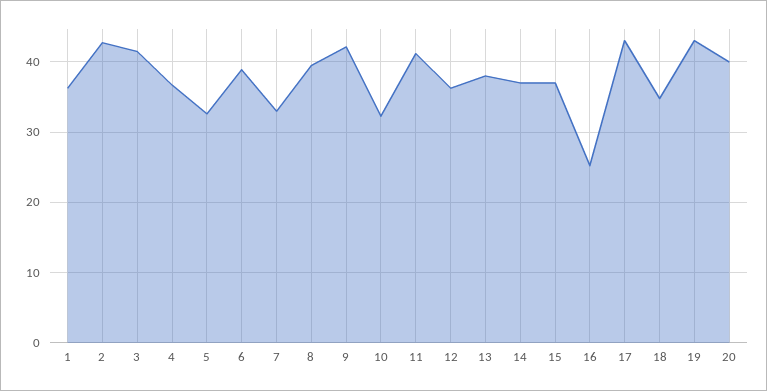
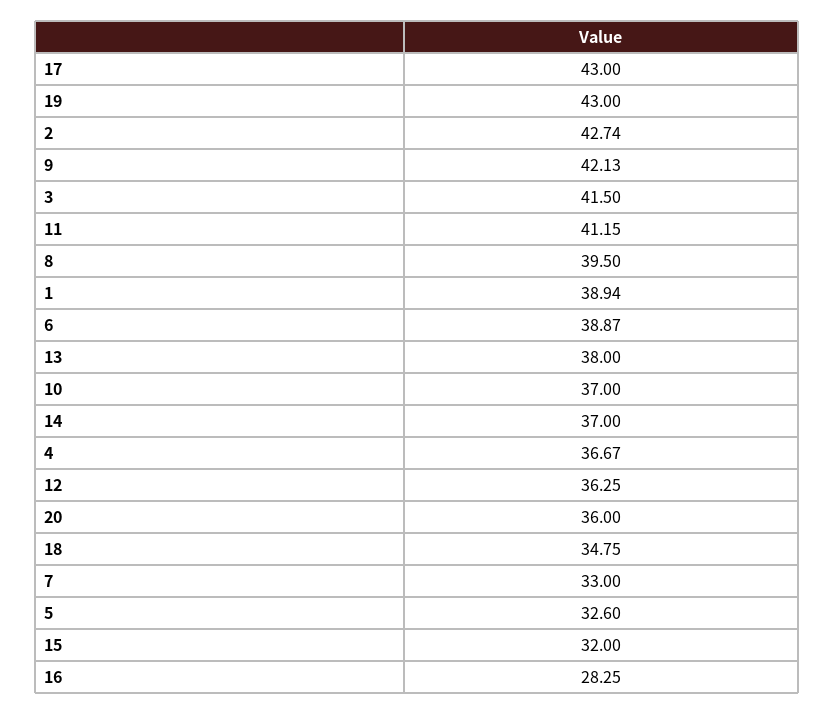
1: 36 -> 38.94
10: 32 -> 37
15: 37 -> 32
16: 25 -> 28.25
20: 40 -> 36

